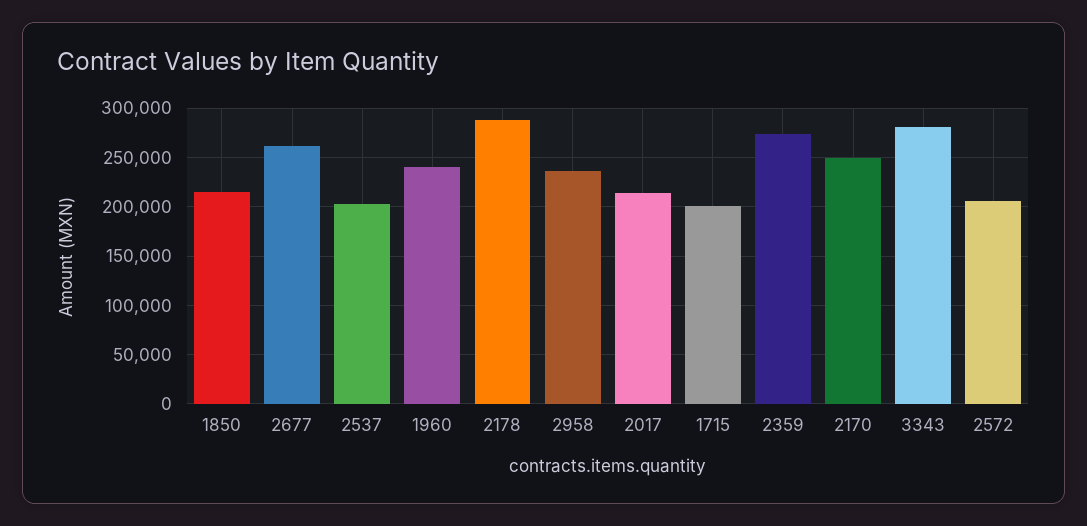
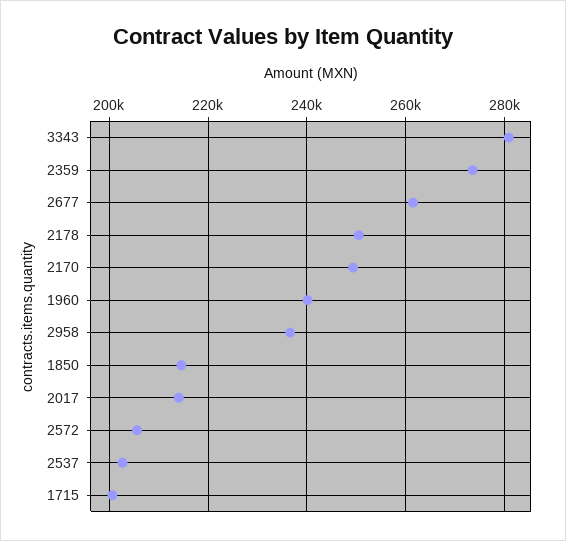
2178: 290000 -> 250000

